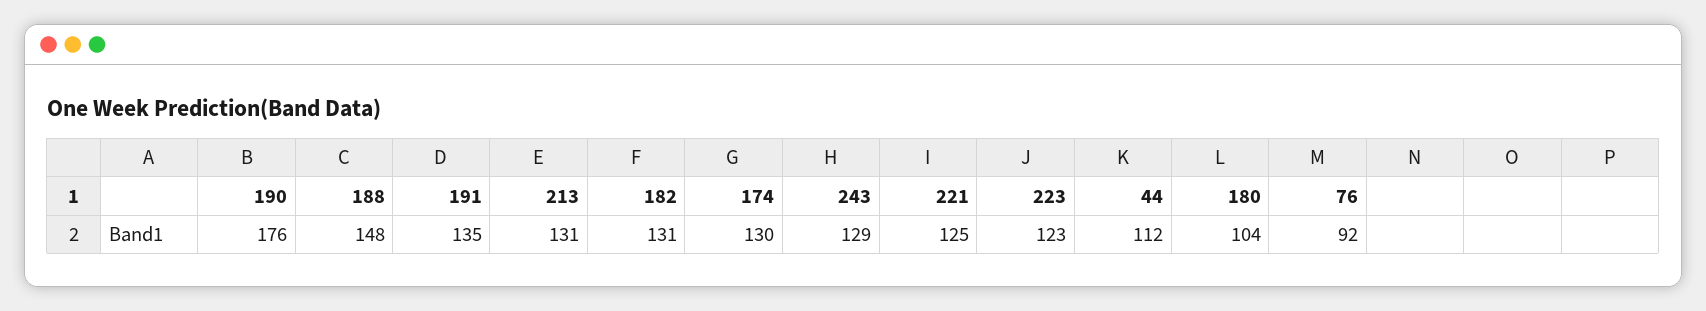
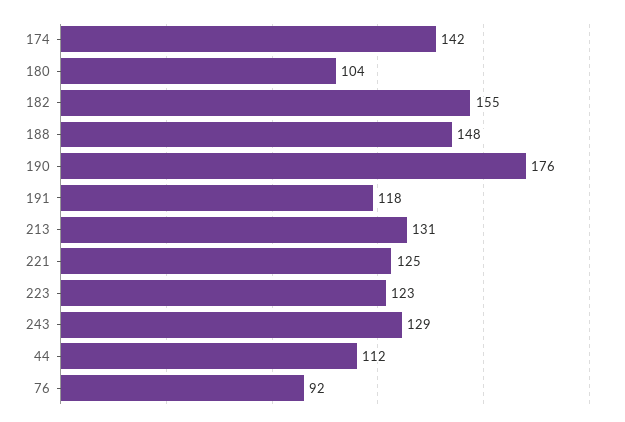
191: 135 -> 118
182: 131 -> 155
174: 130 -> 142

